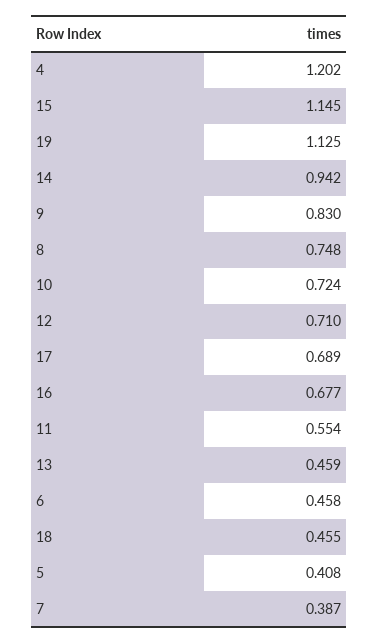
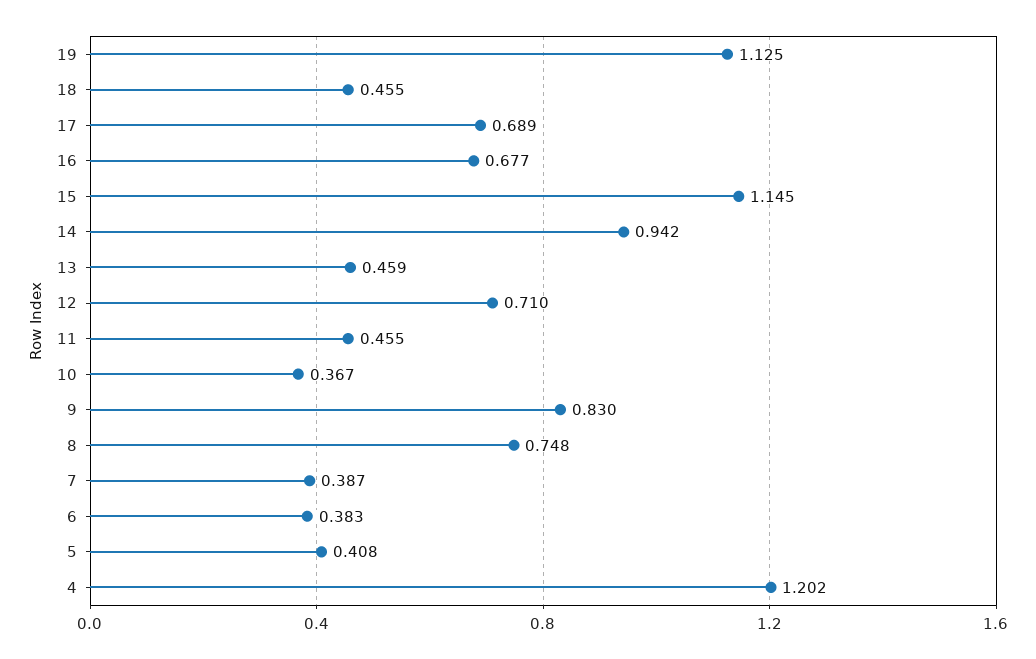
10: 0.724 -> 0.367
11: 0.554 -> 0.455
6: 0.458 -> 0.383

